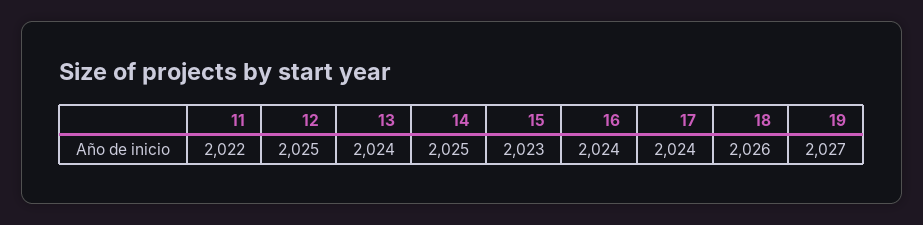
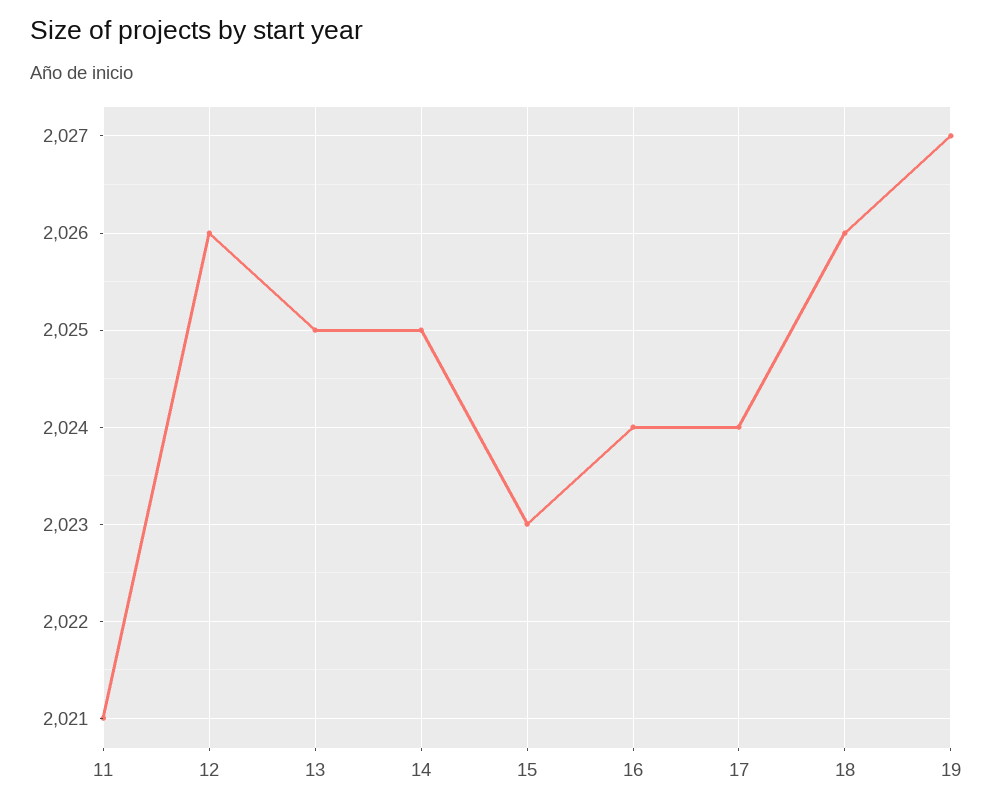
11: 2022 -> 2021
12: 2025 -> 2026
13: 2024 -> 2025

